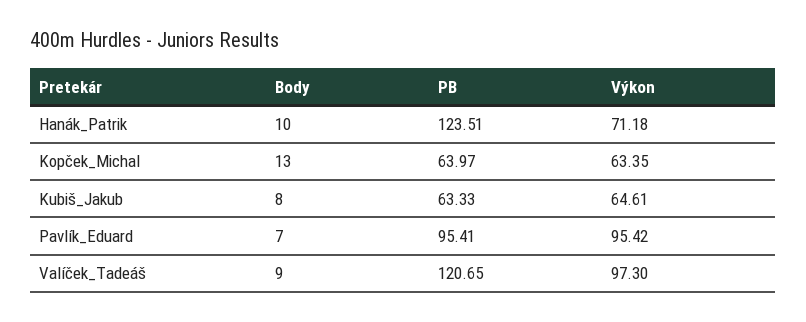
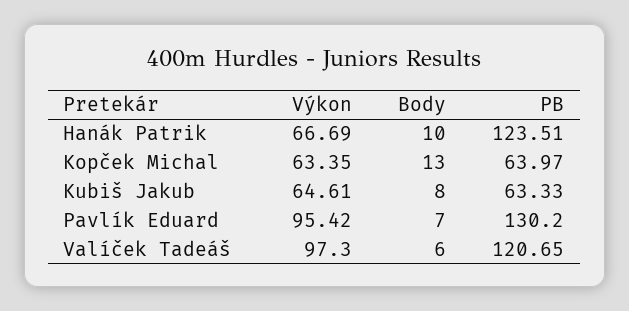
Výkon, Hanák_Patrik: 71.18 -> 66.69
PB, Pavlík_Eduard: 95.41 -> 130.2
Body, Valíček_Tadeáš: 9 -> 6

